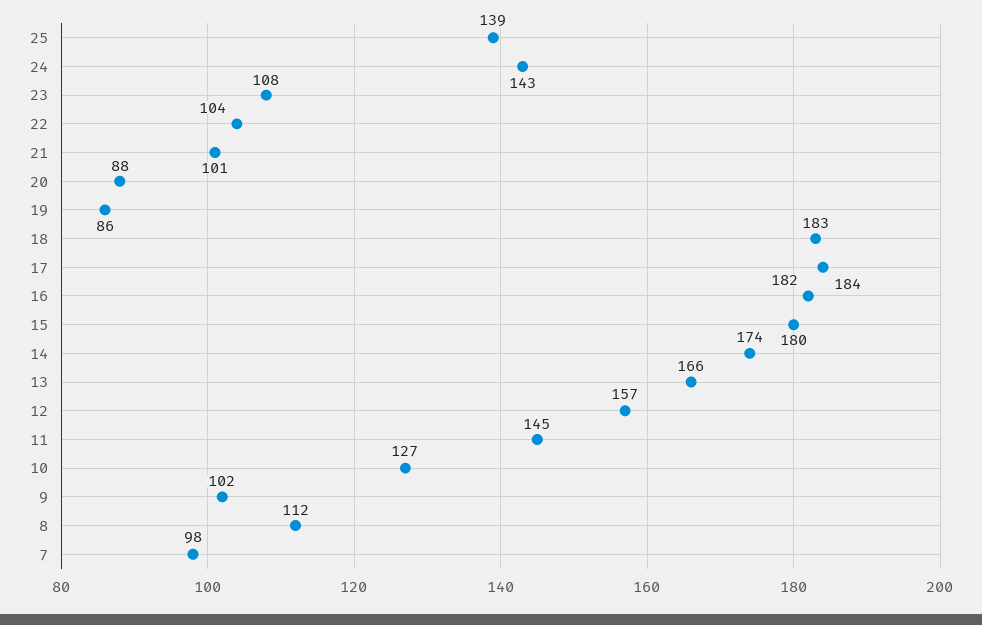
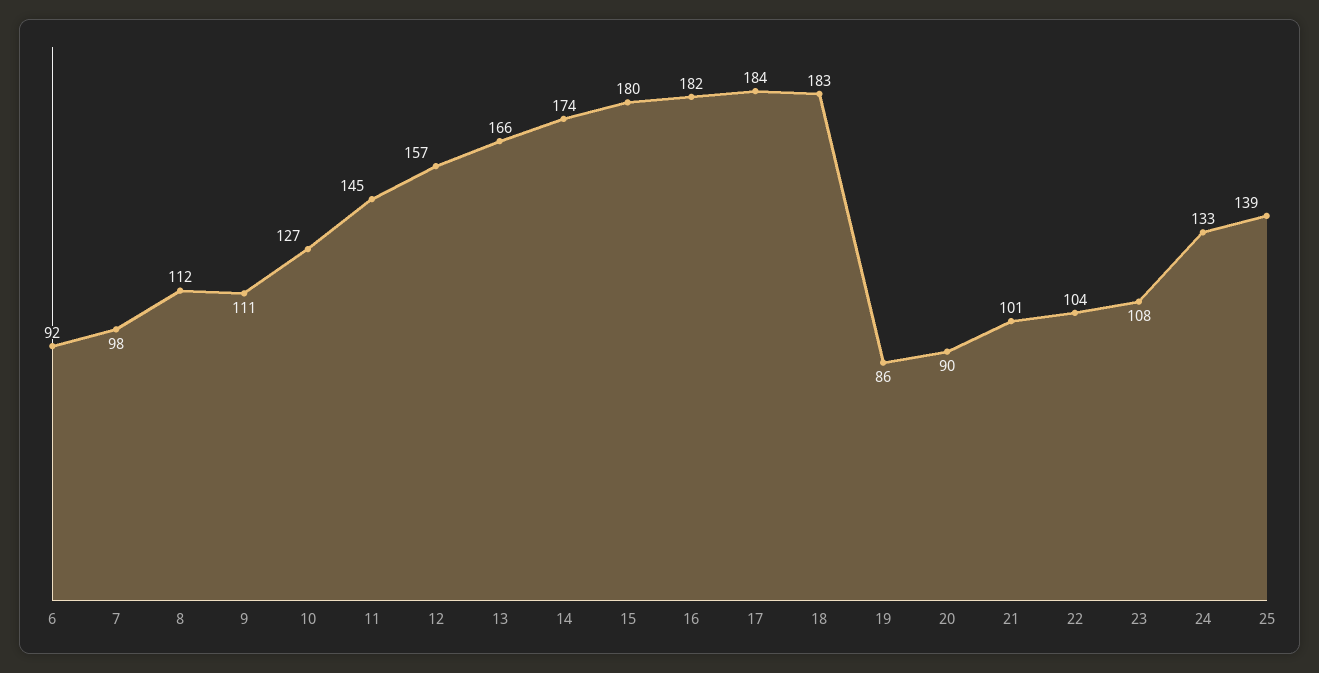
24: 143 -> 133
20: 88 -> 90
9: 102 -> 111
6: none -> 92

